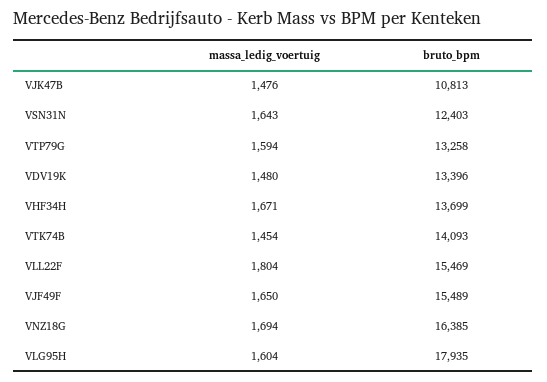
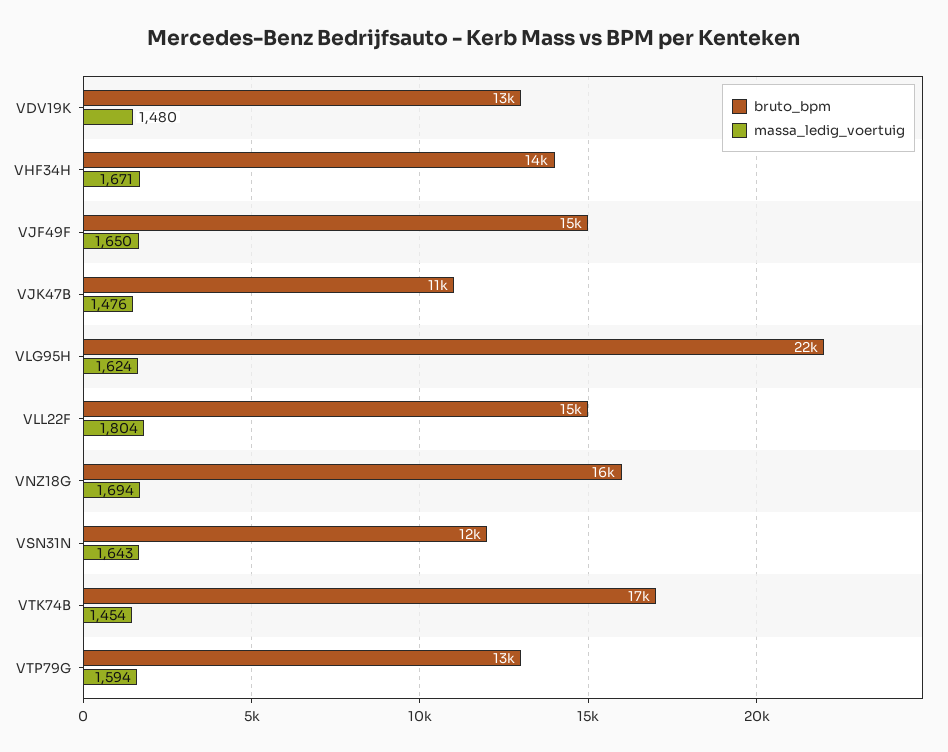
bruto_bpm, VTK74B: 14093 -> 17000
massa_ledig_voertuig, VLG95H: 1604 -> 1624
bruto_bpm, VLG95H: 17935 -> 22000

